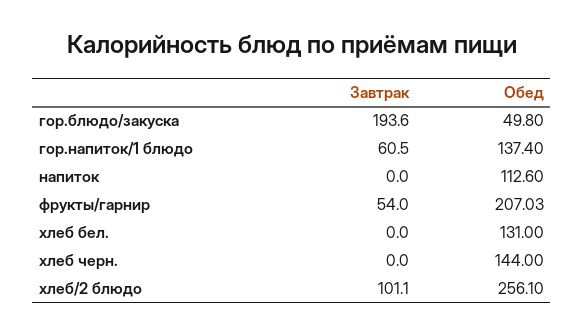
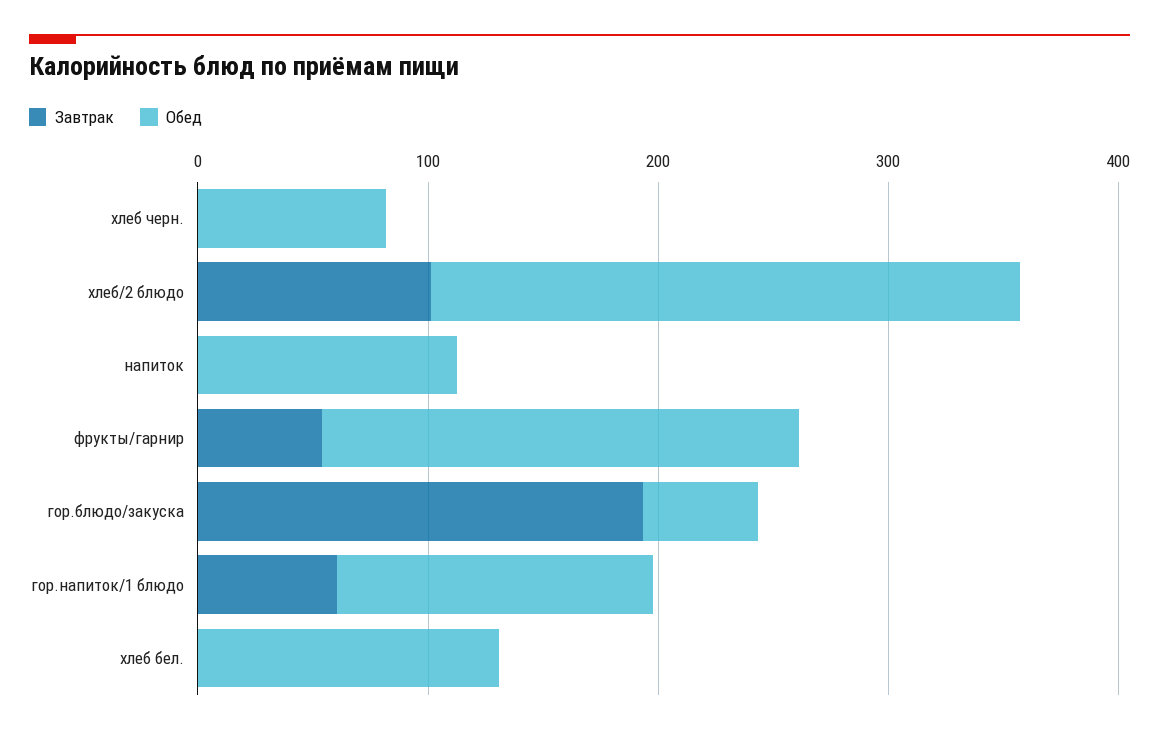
Обед, хлеб черн.: 144 -> 80

